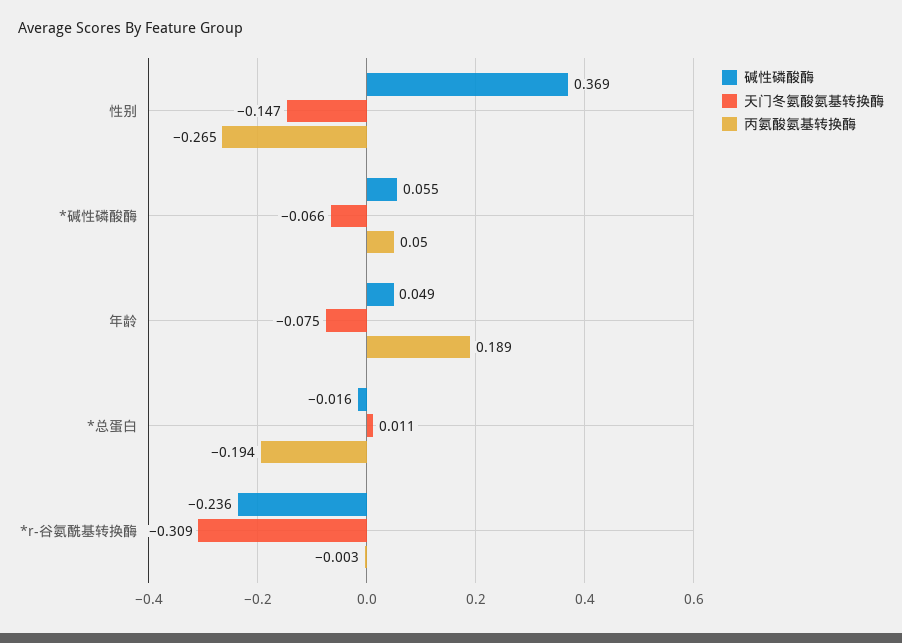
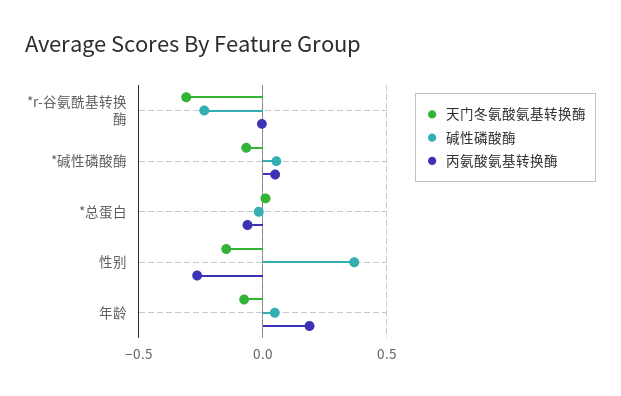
丙氨酸氨基转换酶, *总蛋白: -0.194 -> -0.05

